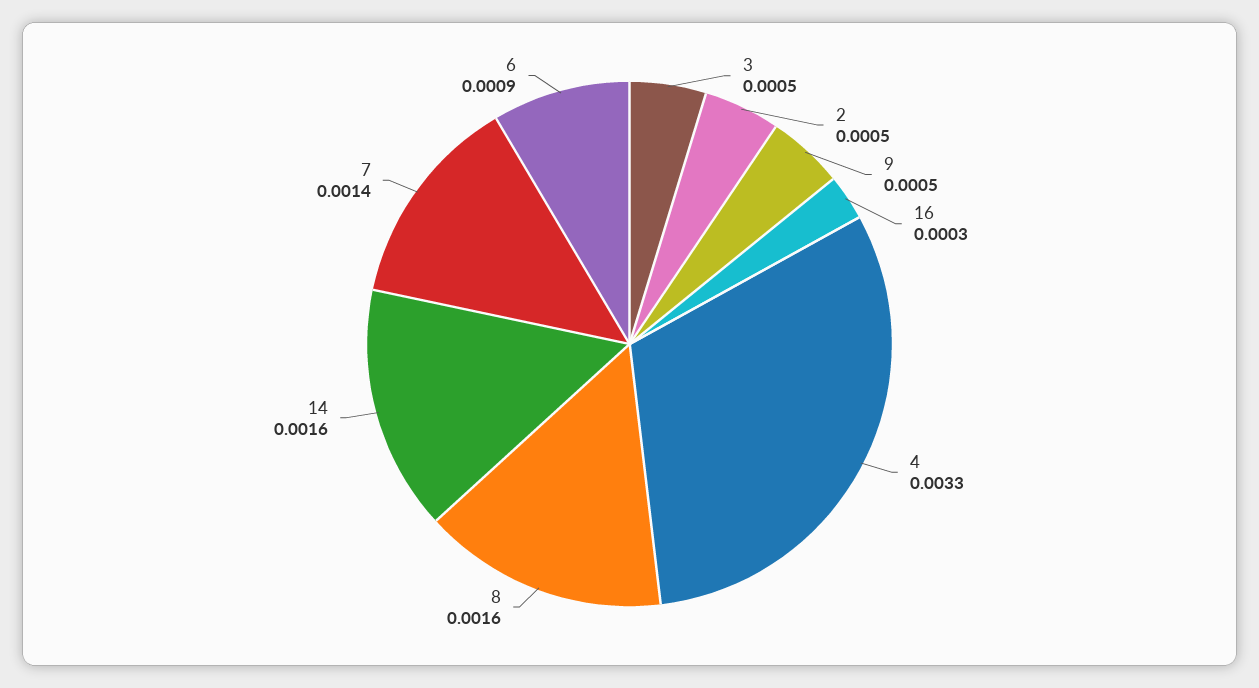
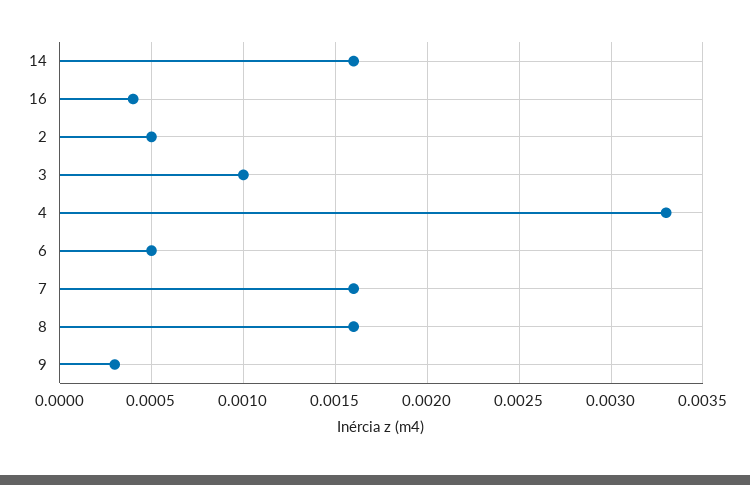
3: 0.0005 -> 0.001
9: 0.0005 -> 0.0003
16: 0.0003 -> 0.0004
7: 0.0014 -> 0.0016
6: 0.0009 -> 0.0005

